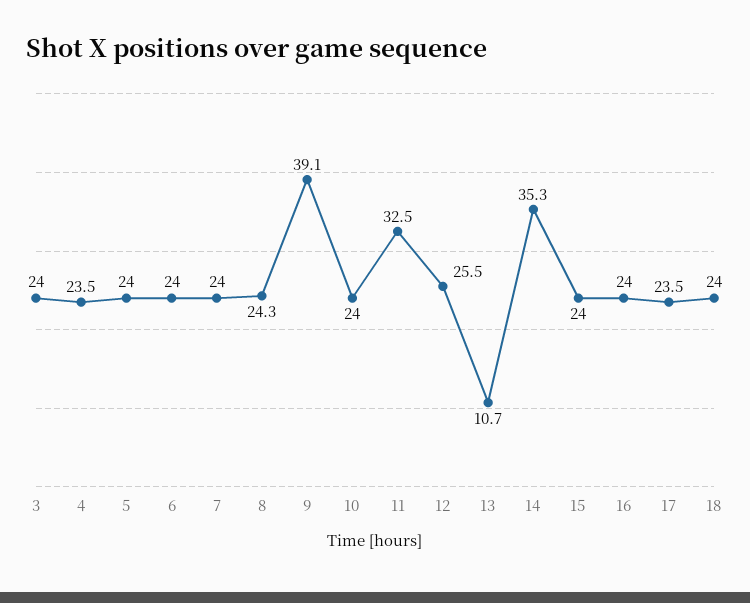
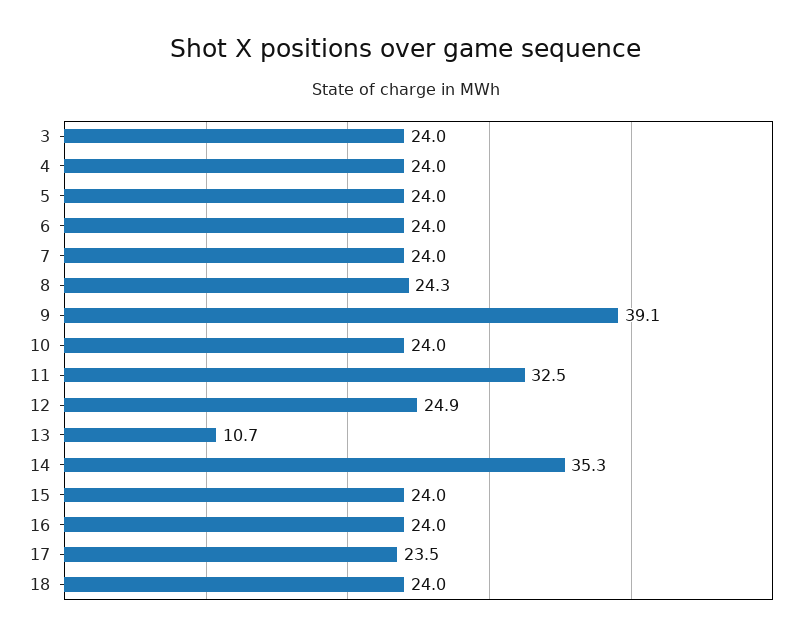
4: 23.5 -> 24
12: 25.5 -> 24.9

